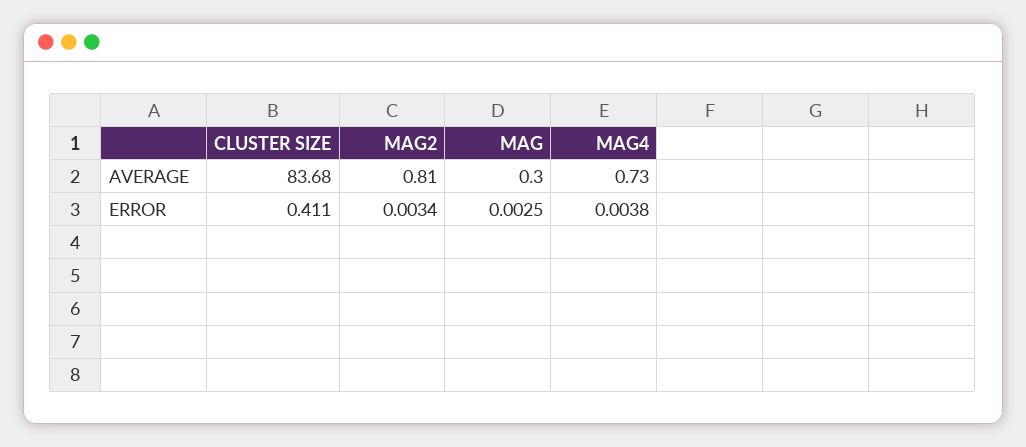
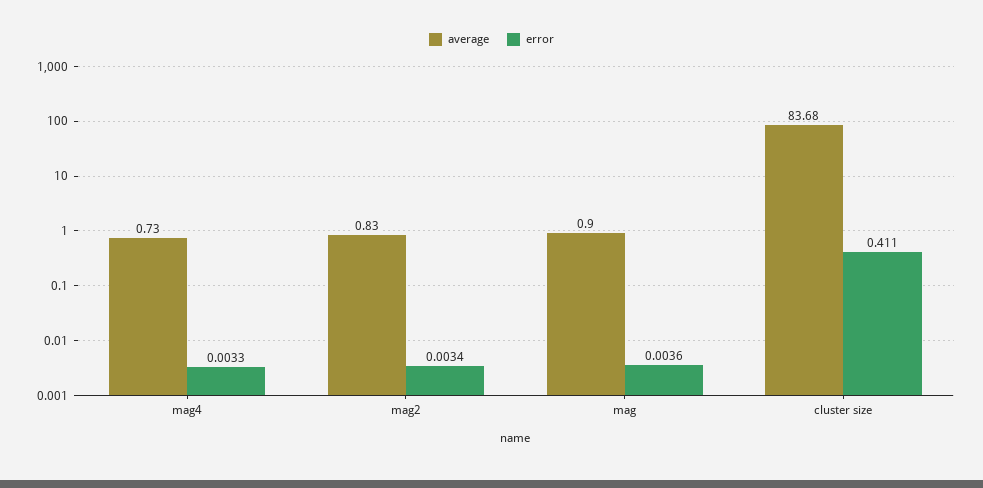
AVERAGE, MAG2: 0.81 -> 0.83
AVERAGE, MAG: 0.3 -> 0.9
ERROR, MAG: 0.0025 -> 0.0036
ERROR, MAG4: 0.0038 -> 0.0033

